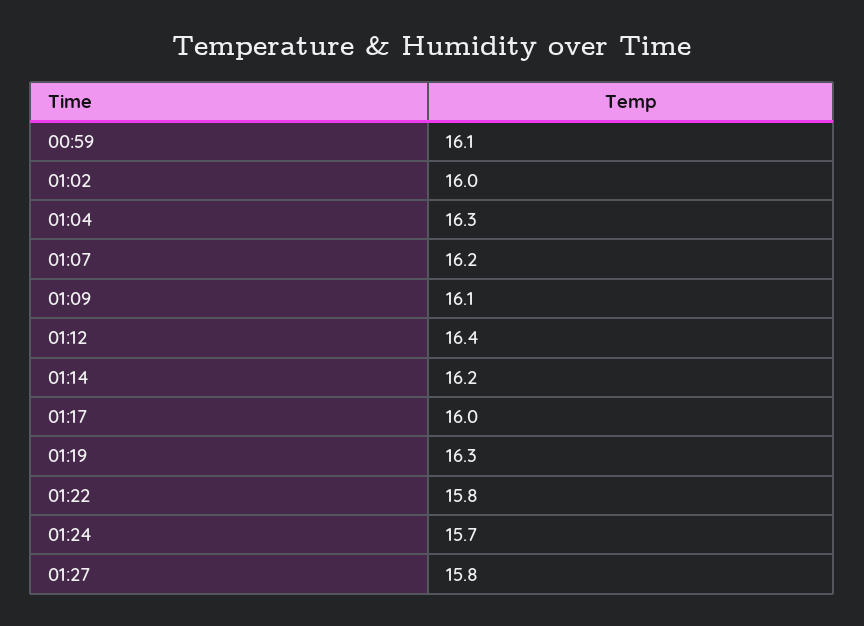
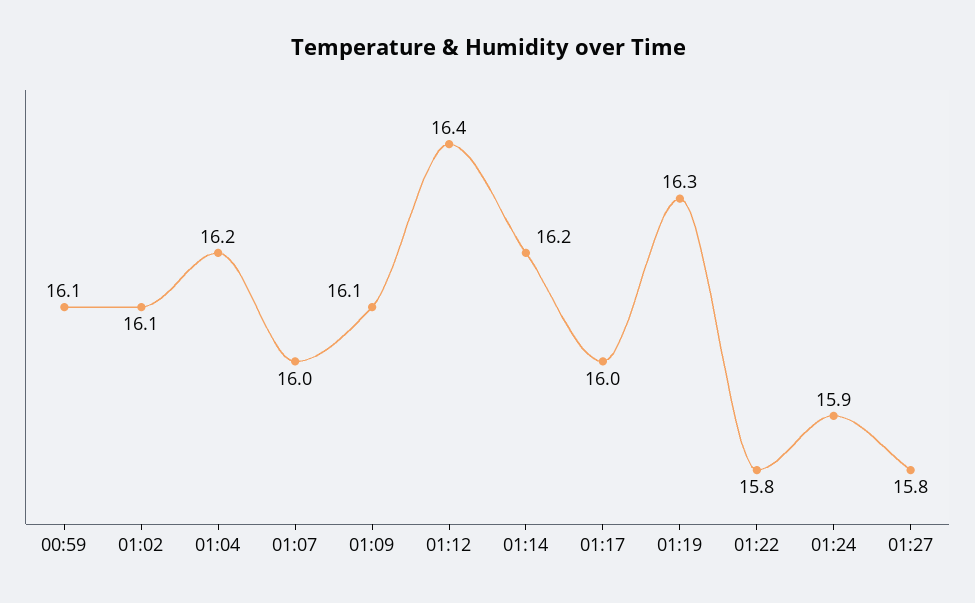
01:02: 16 -> 16.1
01:04: 16.3 -> 16.2
01:07: 16.2 -> 16
01:24: 15.7 -> 15.9

